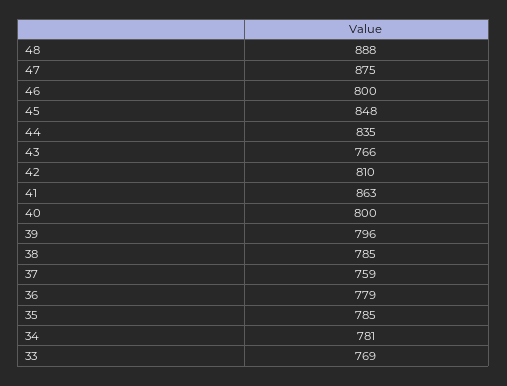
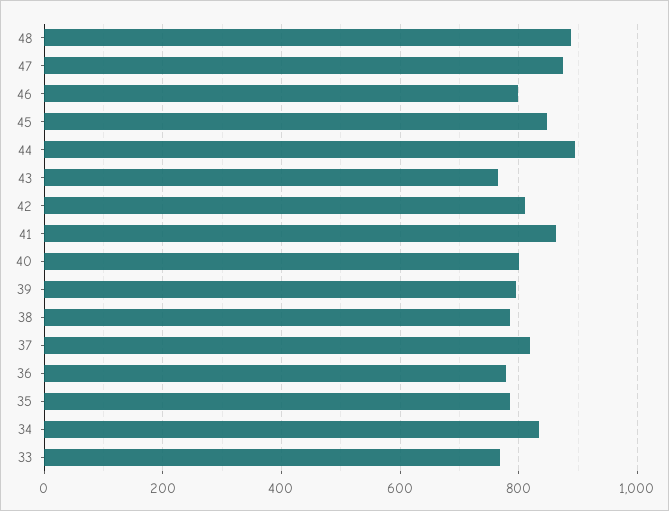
44: 835 -> 900
37: 759 -> 820
34: 781 -> 840

